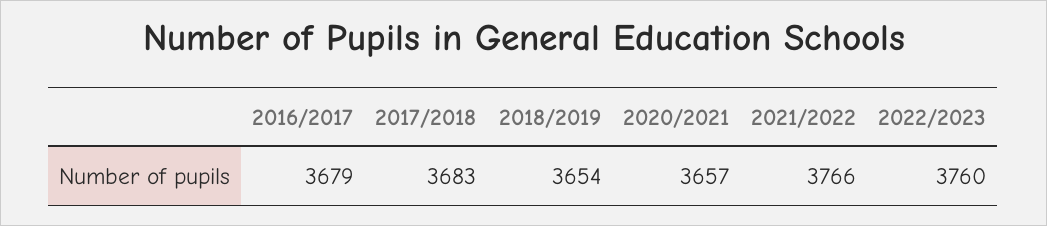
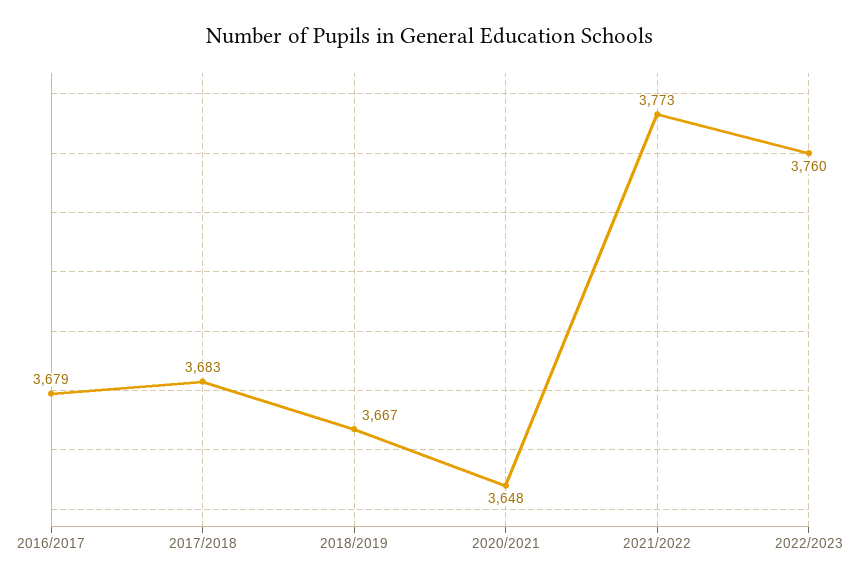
2018/2019: 3654 -> 3667
2020/2021: 3657 -> 3648
2021/2022: 3766 -> 3773

